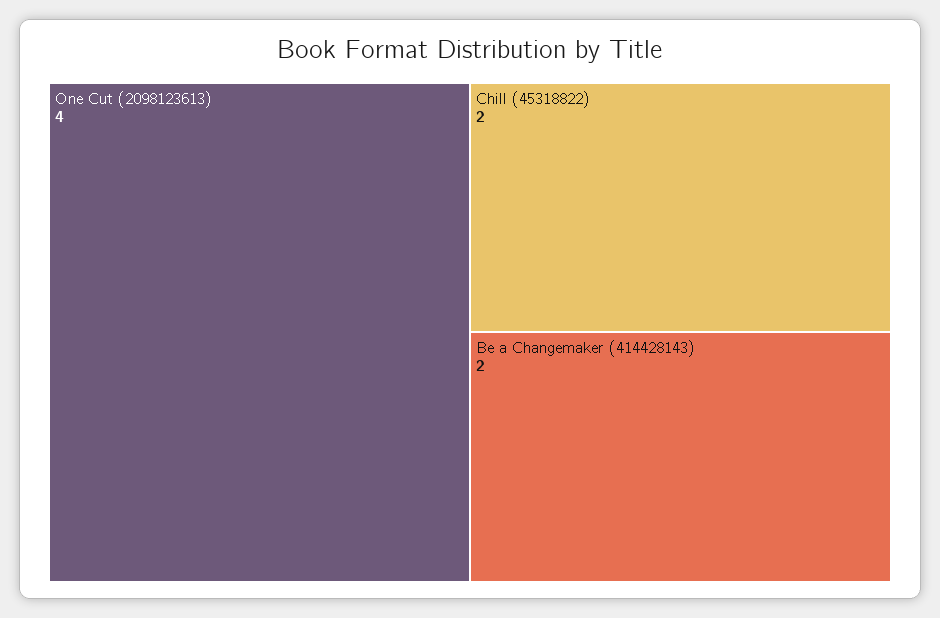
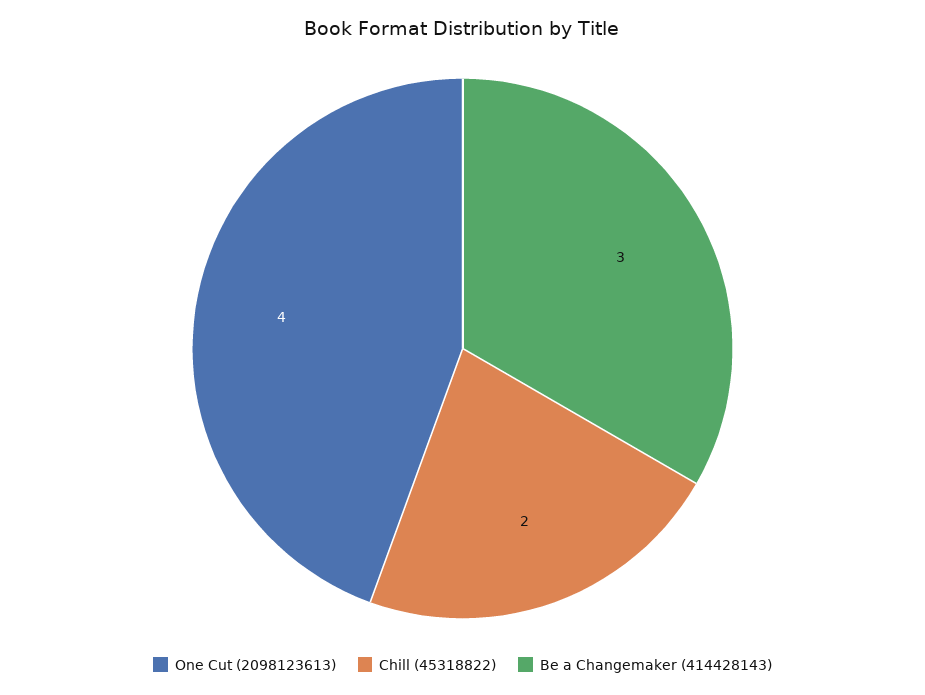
Be a Changemaker (414428143): 2 -> 3

